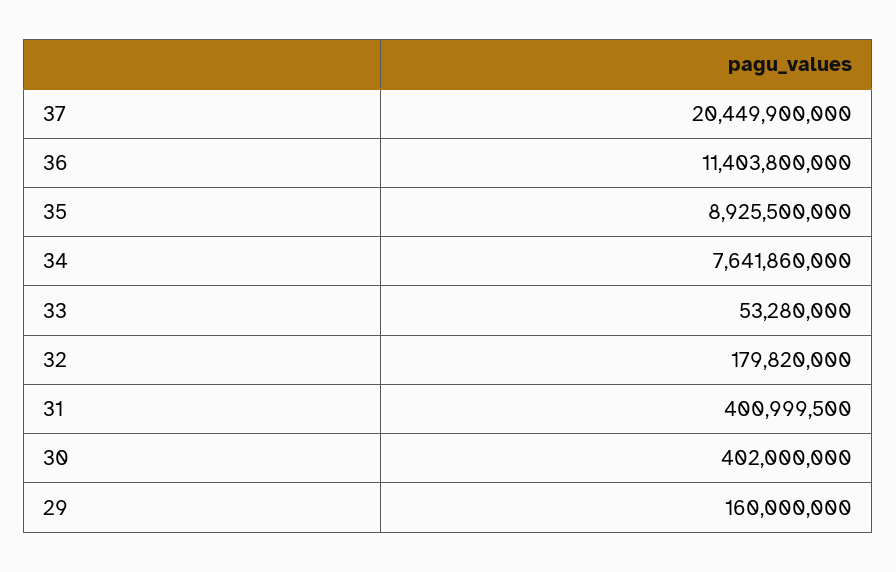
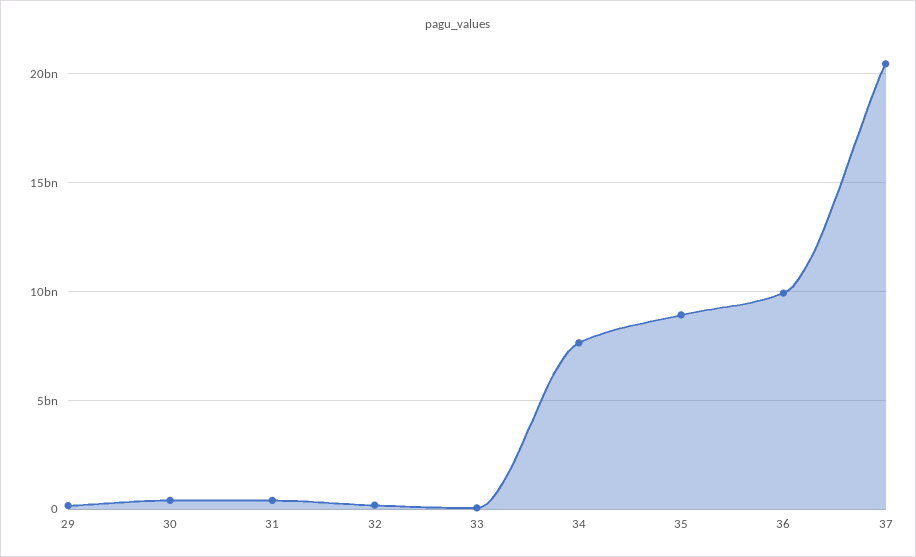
36: 11403800000 -> 10000000000

